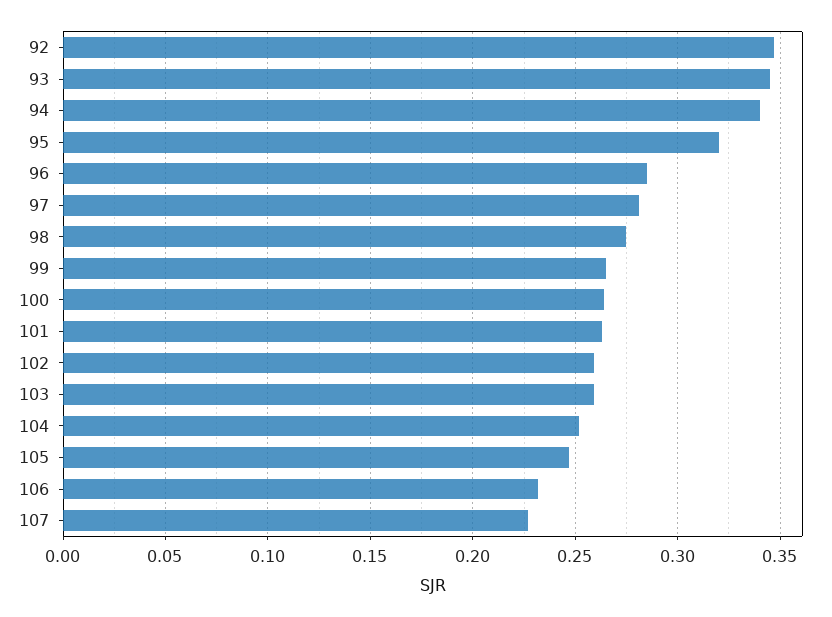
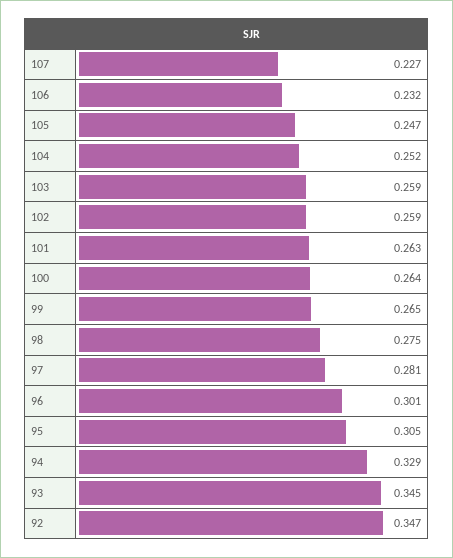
94: 0.34 -> 0.329
95: 0.32 -> 0.305
96: 0.285 -> 0.301

